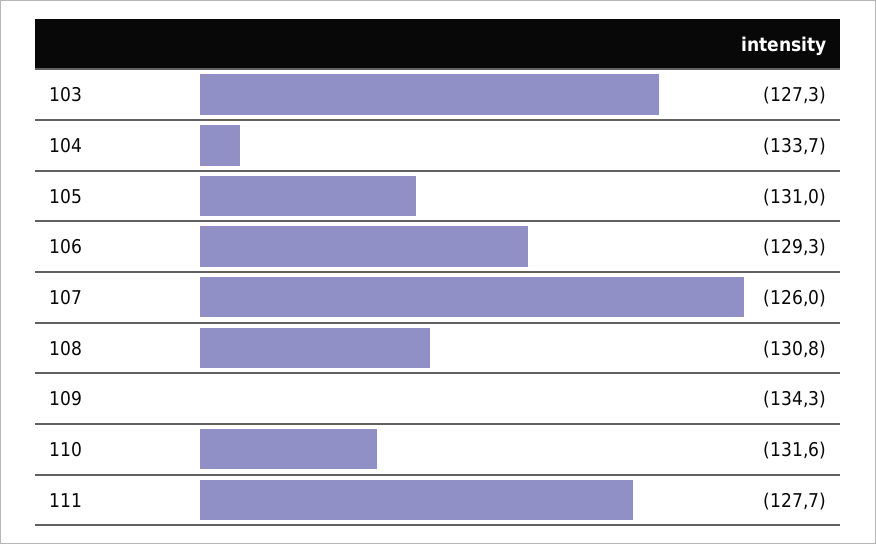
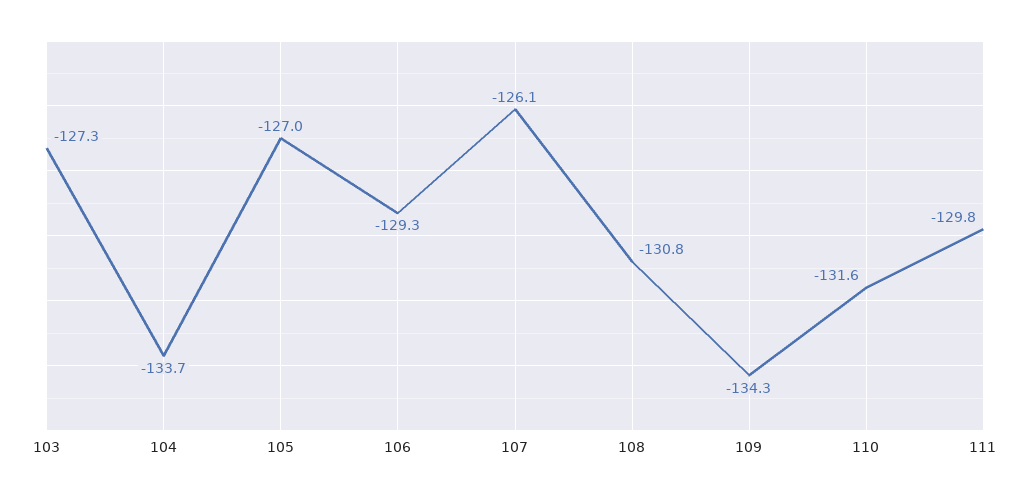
105: -131 -> -127
107: -126 -> -126.1
111: -127.7 -> -129.8

